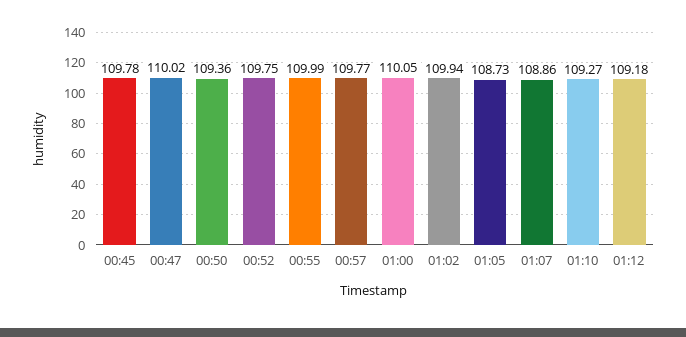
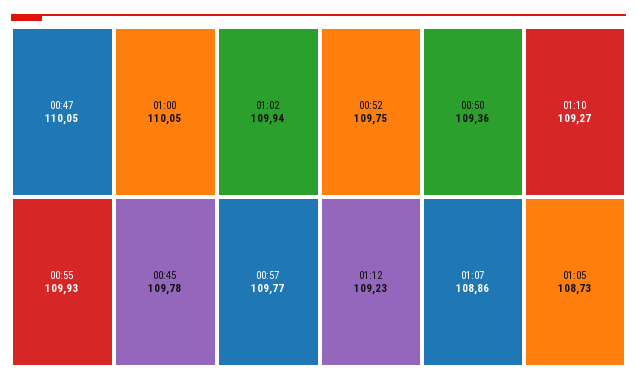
00:47: 110.02 -> 110.05
00:55: 109.99 -> 109.93
01:12: 109.18 -> 109.23

